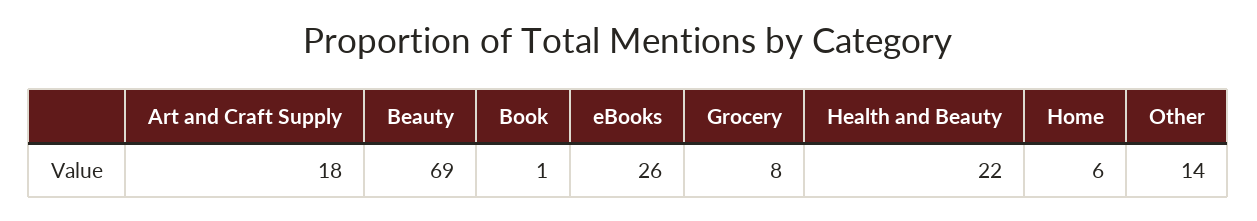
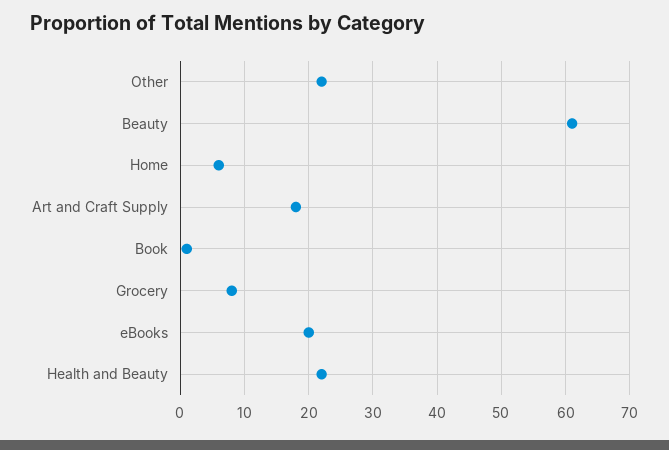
Beauty: 69 -> 61
eBooks: 26 -> 20
Other: 14 -> 22

